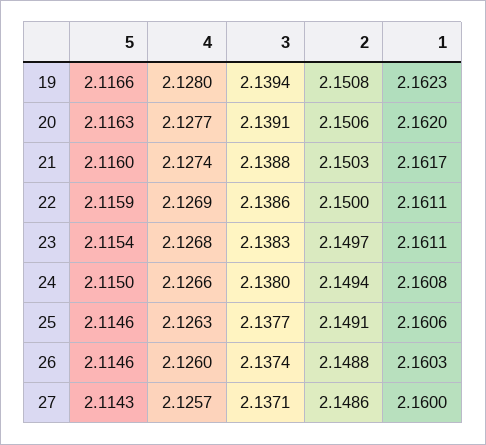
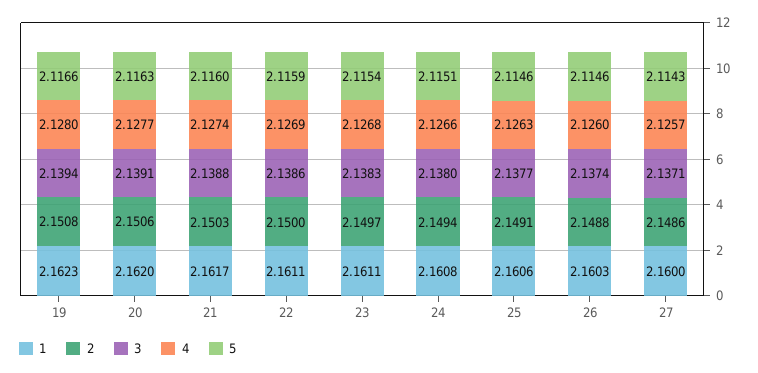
5, 24: 2.115 -> 2.1151

